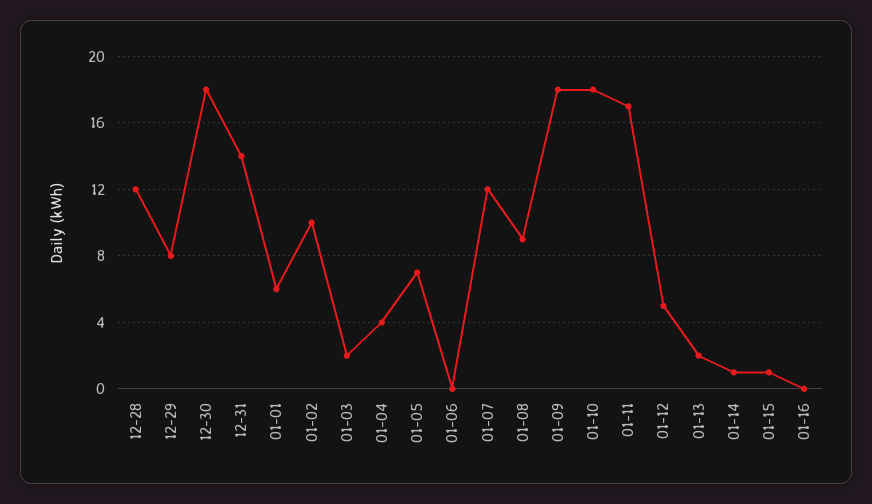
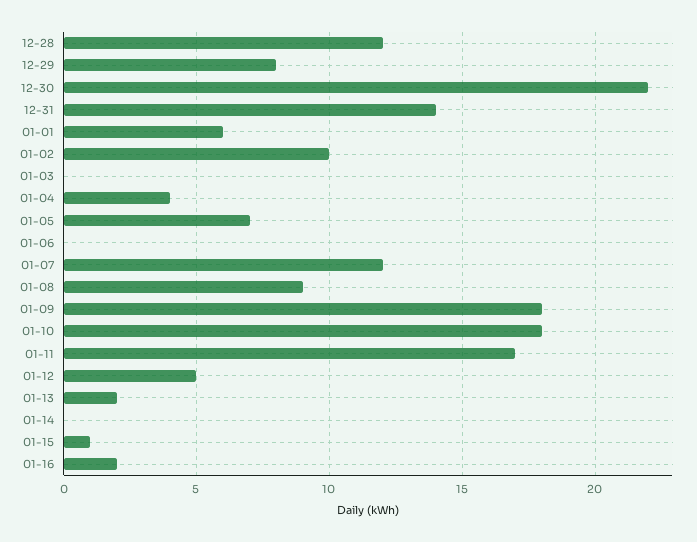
12-30: 18 -> 22
01-03: 2 -> 0
01-14: 1 -> 0
01-16: 0 -> 2

